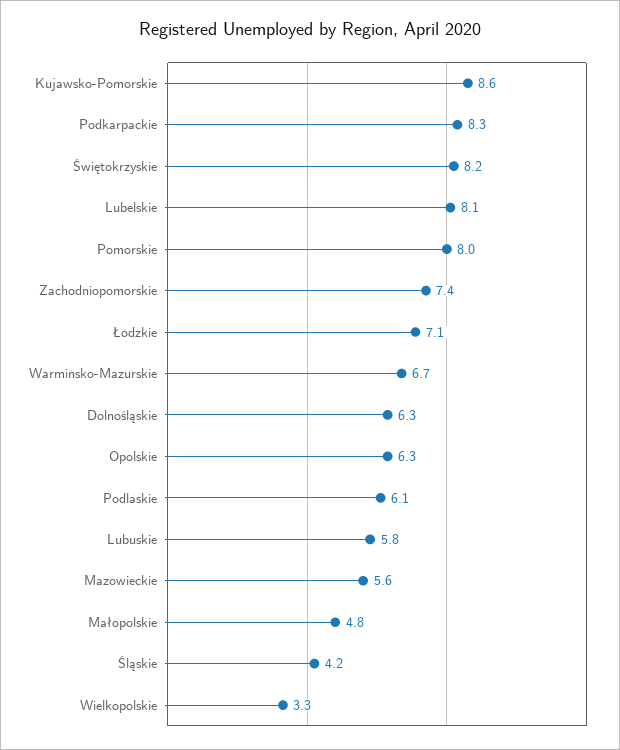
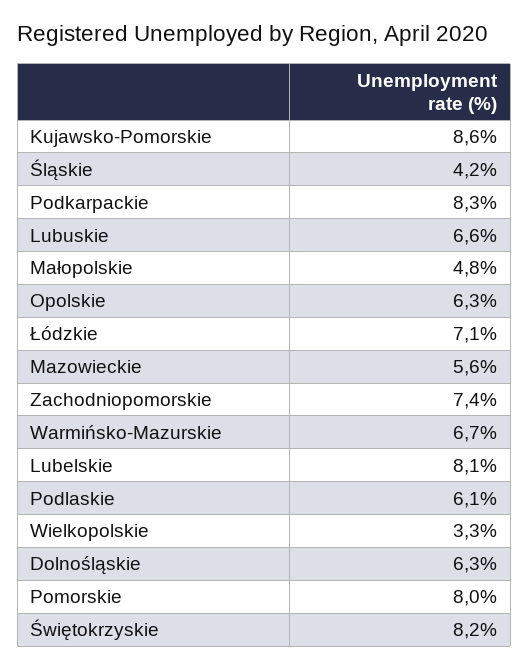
Lubuskie: 5.8 -> 6.6

